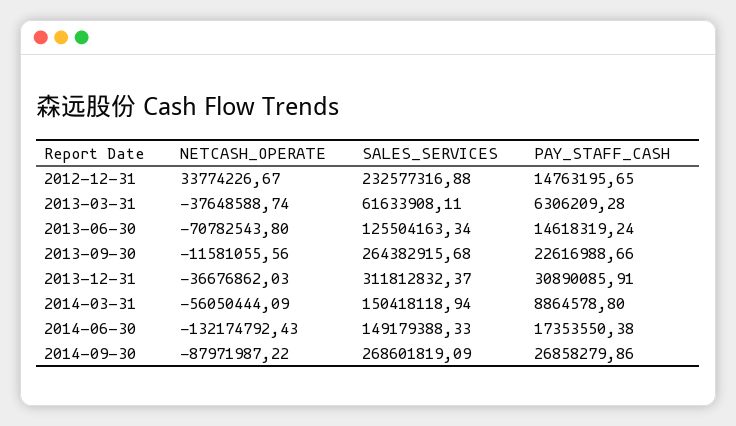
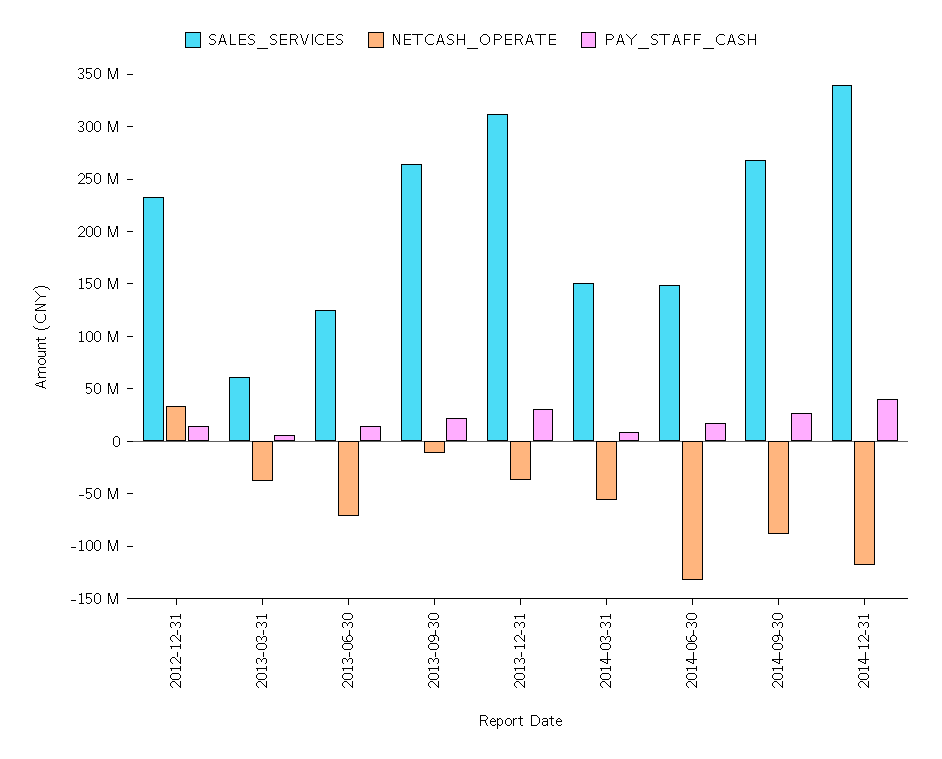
SALES_SERVICES, 2014-12-31: none -> 340000000
NETCASH_OPERATE, 2014-12-31: none -> -120000000
PAY_STAFF_CASH, 2014-12-31: none -> 40000000

